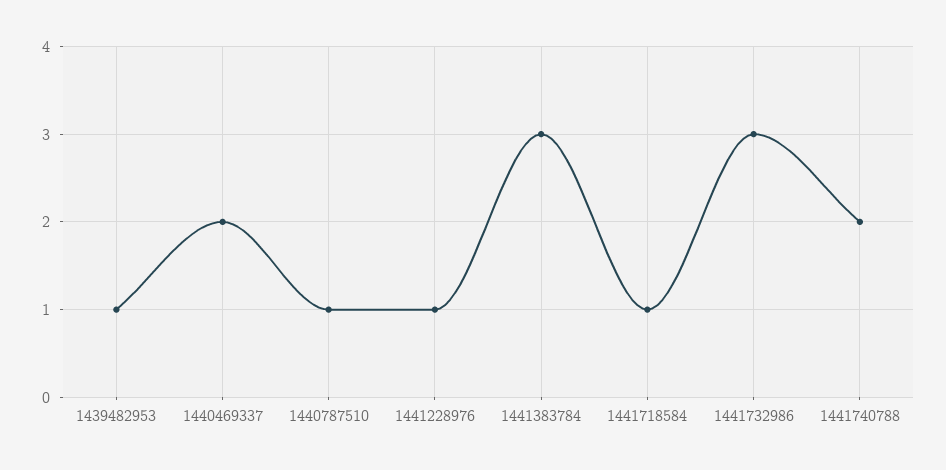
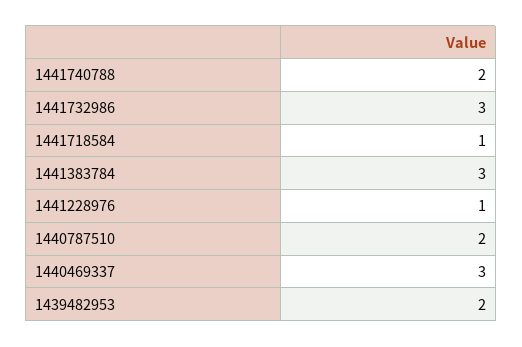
1439482953: 1 -> 2
1440469337: 2 -> 3
1440787510: 1 -> 2

